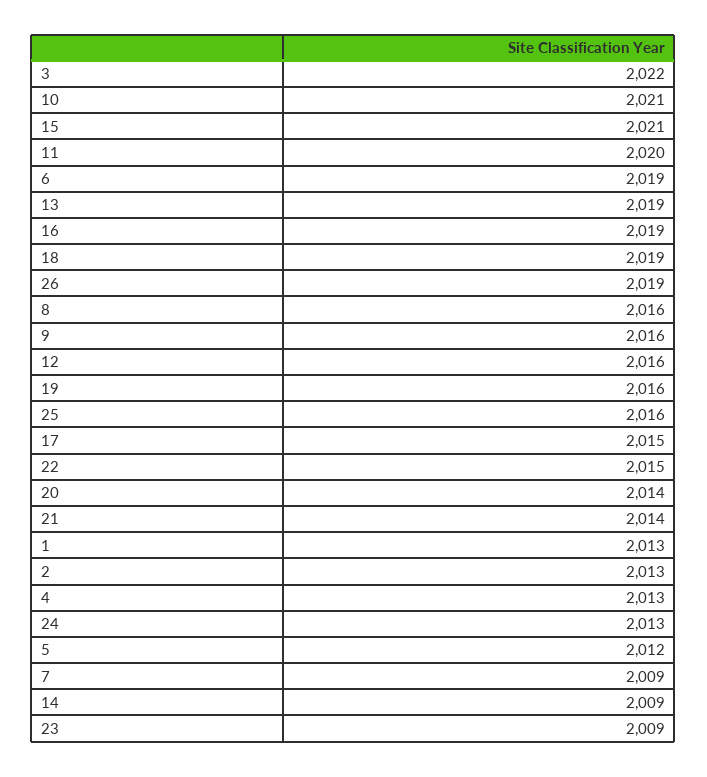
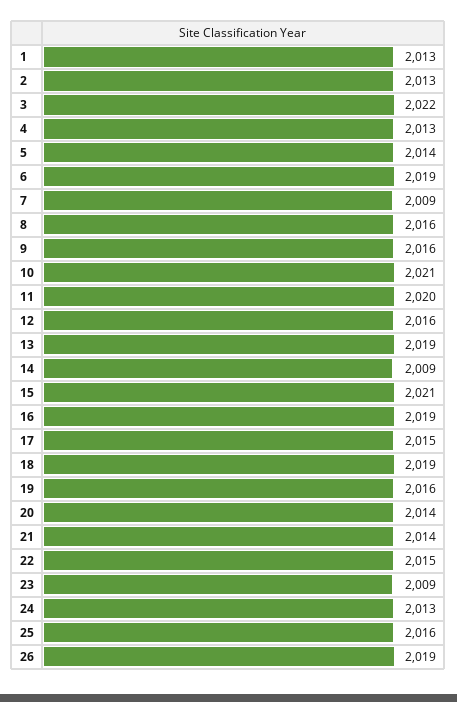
5: 2012 -> 2014

